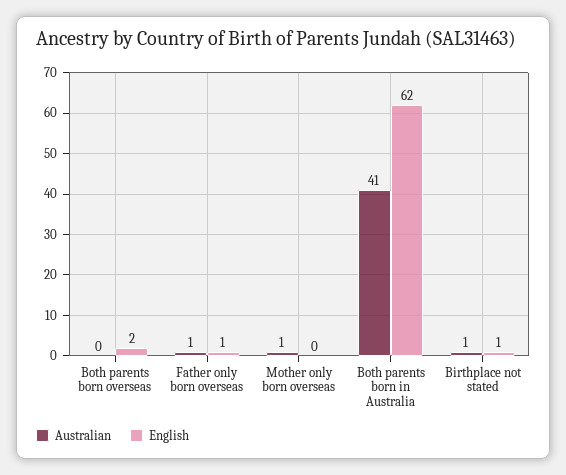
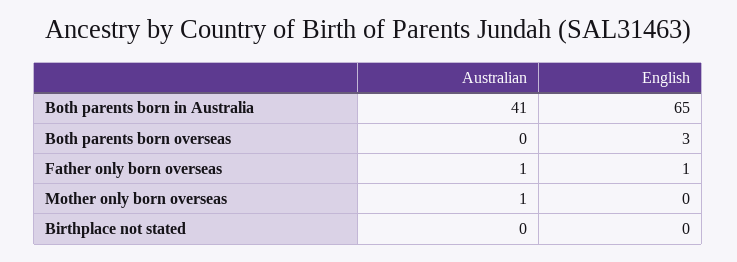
English, Both parents born overseas: 2 -> 3
English, Both parents born in Australia: 62 -> 65
Australian, Birthplace not stated: 1 -> 0
English, Birthplace not stated: 1 -> 0

